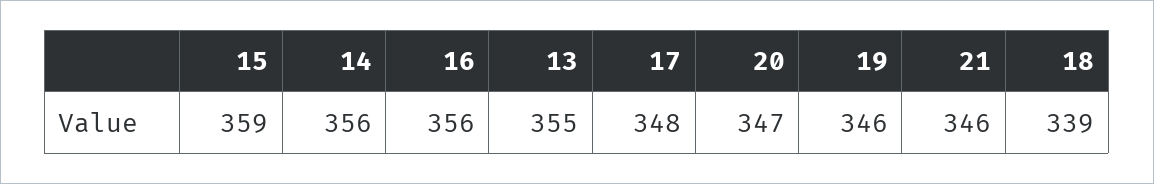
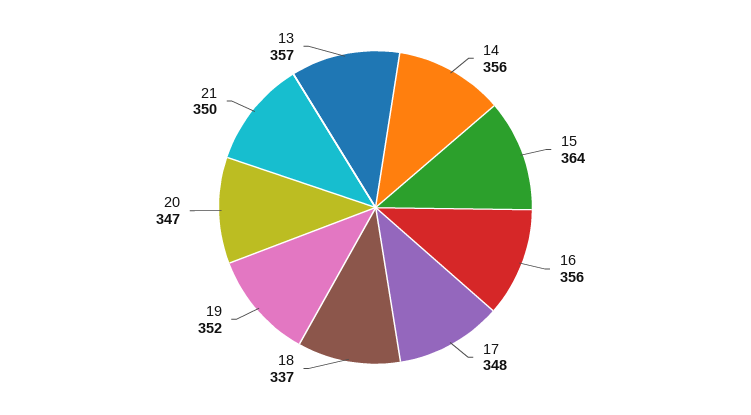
15: 359 -> 364
13: 355 -> 357
19: 346 -> 352
21: 346 -> 350
18: 339 -> 337

